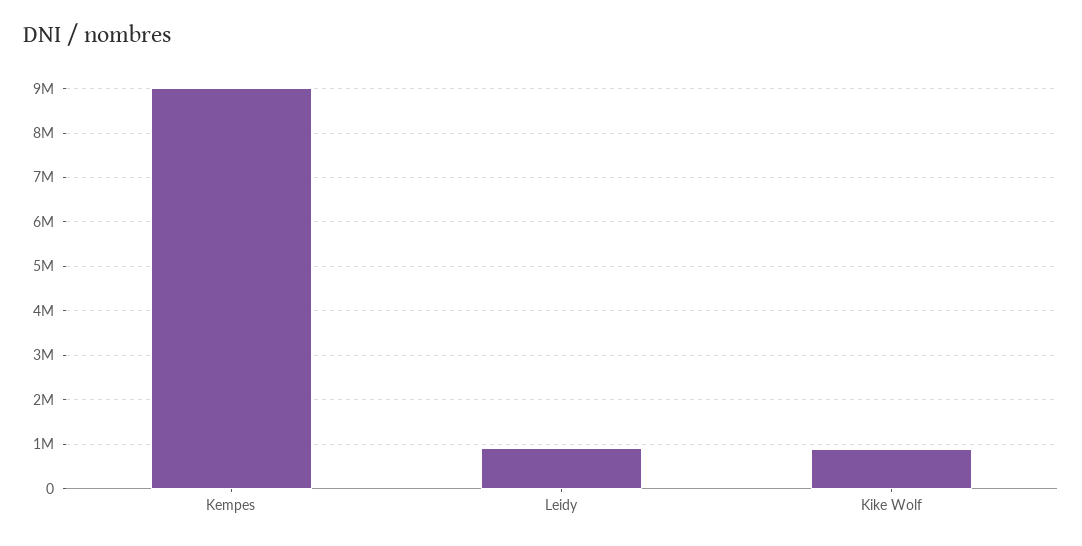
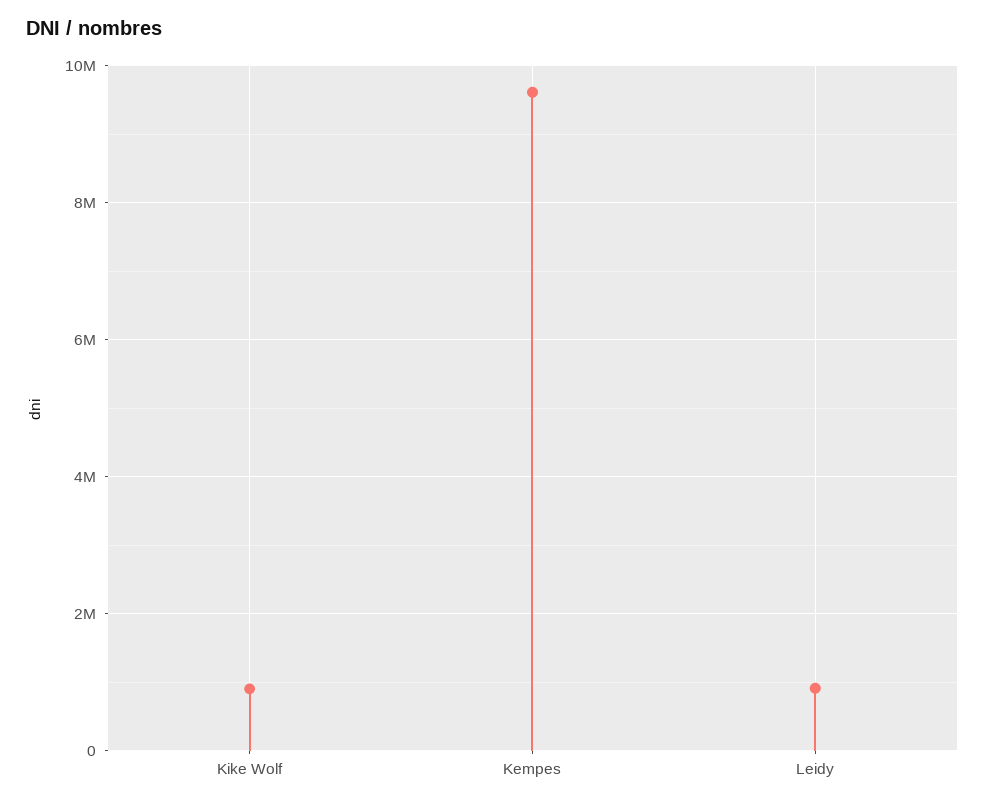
Kempes: 9000000 -> 9600000

